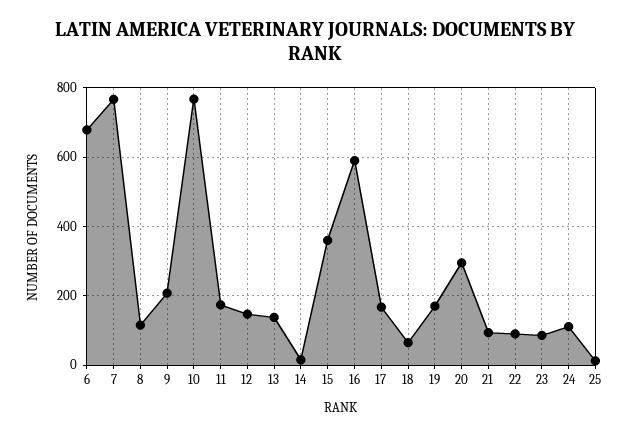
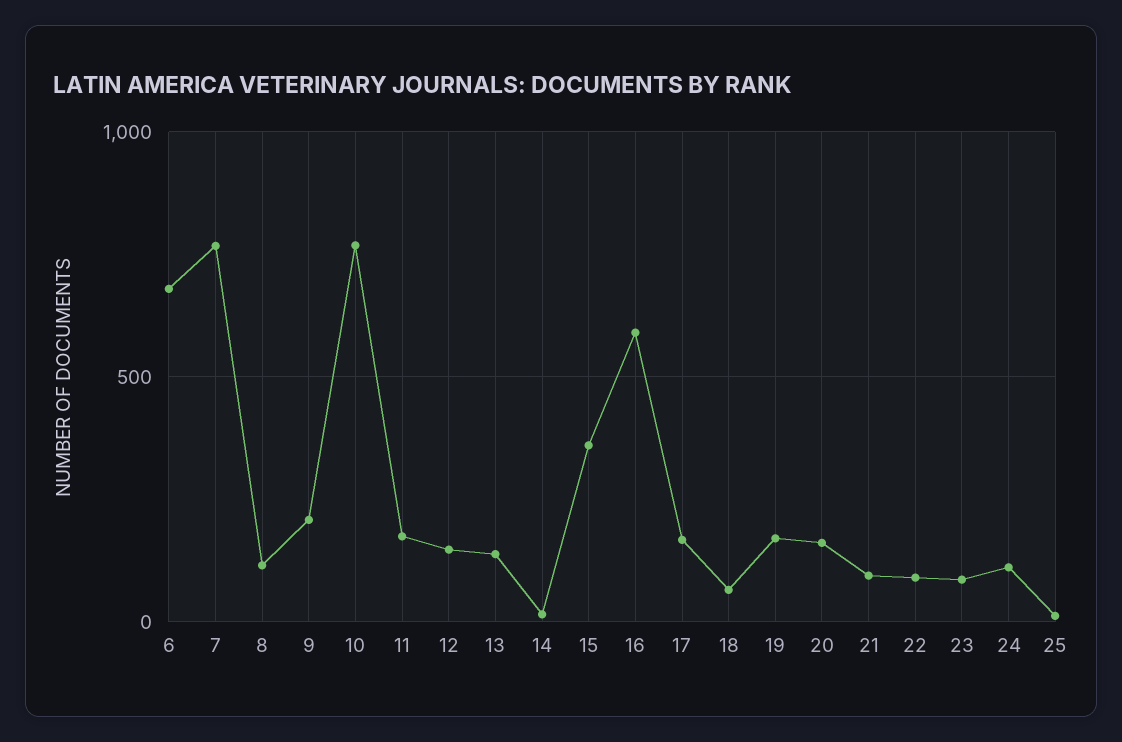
20: 300 -> 150

